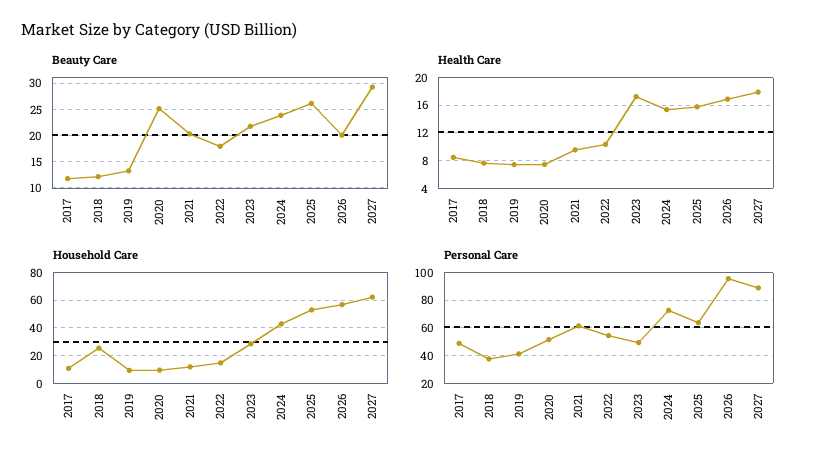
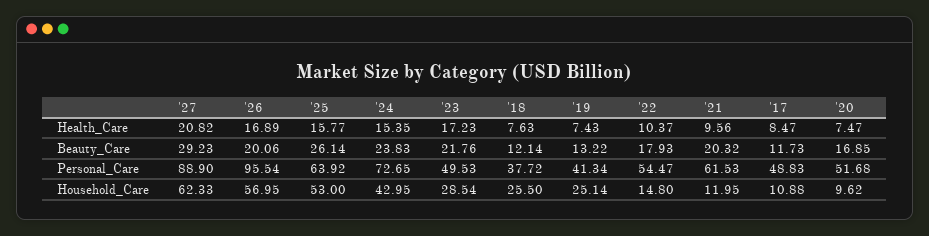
Beauty Care, 2020: 25 -> 16.85
Health Care, 2027: 18 -> 20.82
Household Care, 2019: 10 -> 25.14

